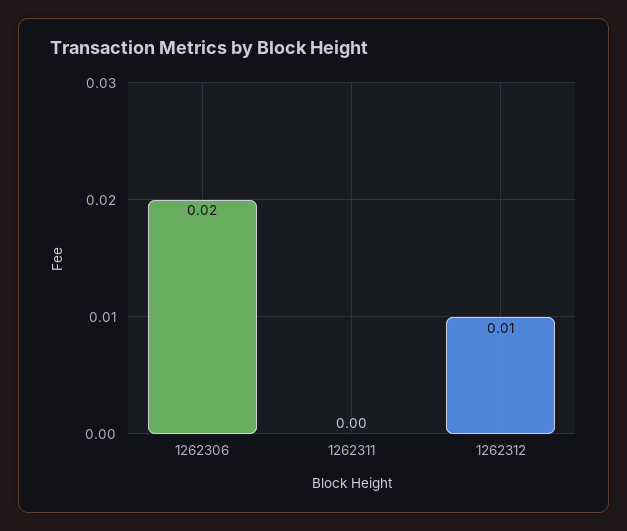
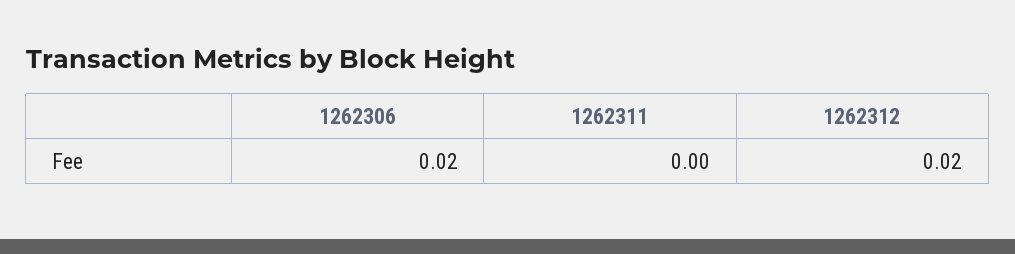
1262312: 0.01 -> 0.02

